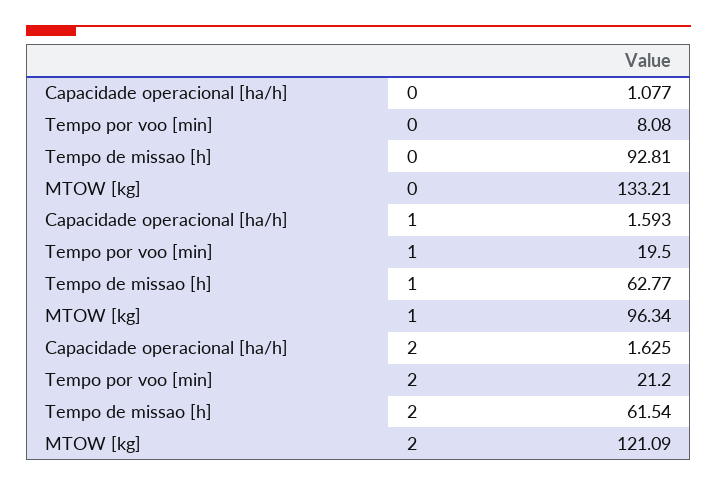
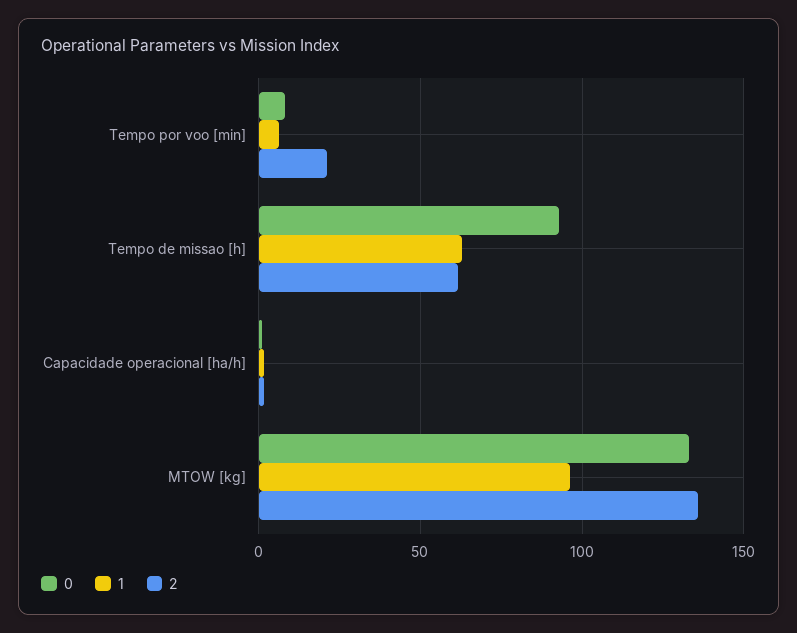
1, Tempo por voo [min]: 19.5 -> 5
2, MTOW [kg]: 121.09 -> 135

